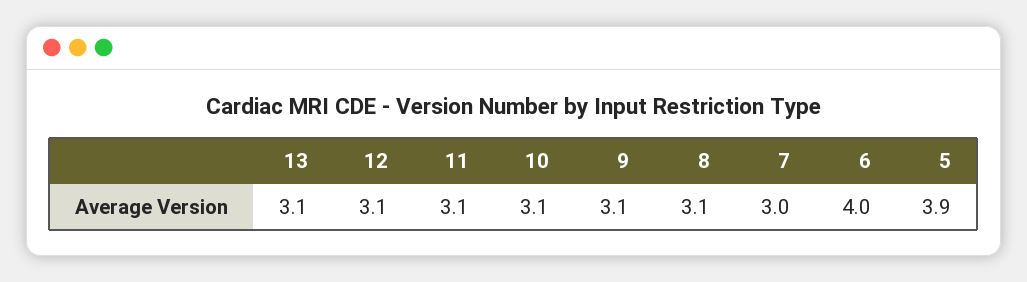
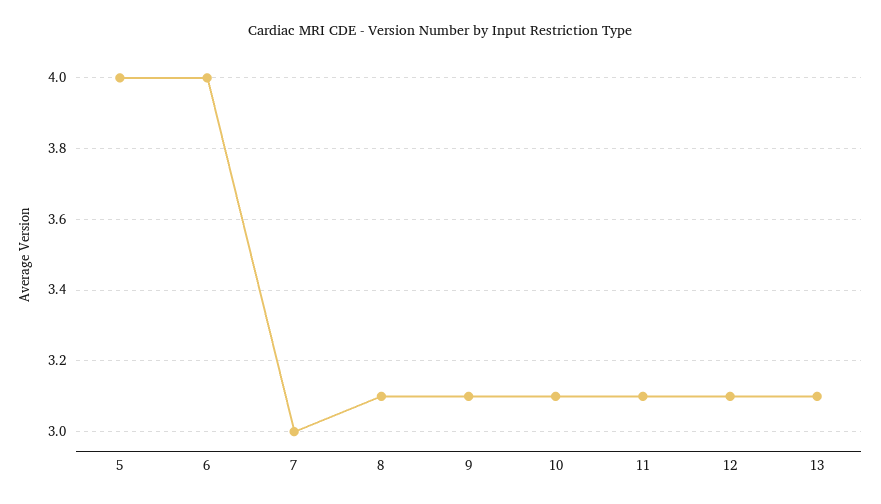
5: 3.9 -> 4

